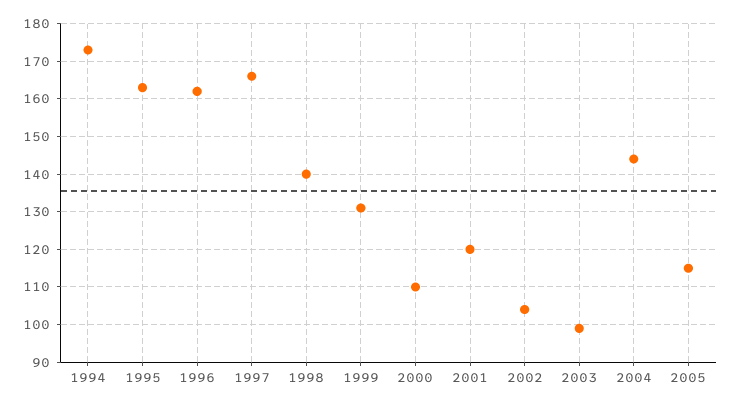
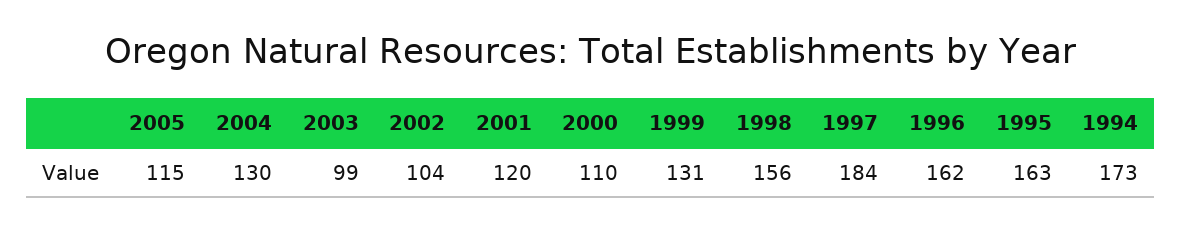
1997: 165 -> 184
1998: 140 -> 156
2004: 145 -> 130

